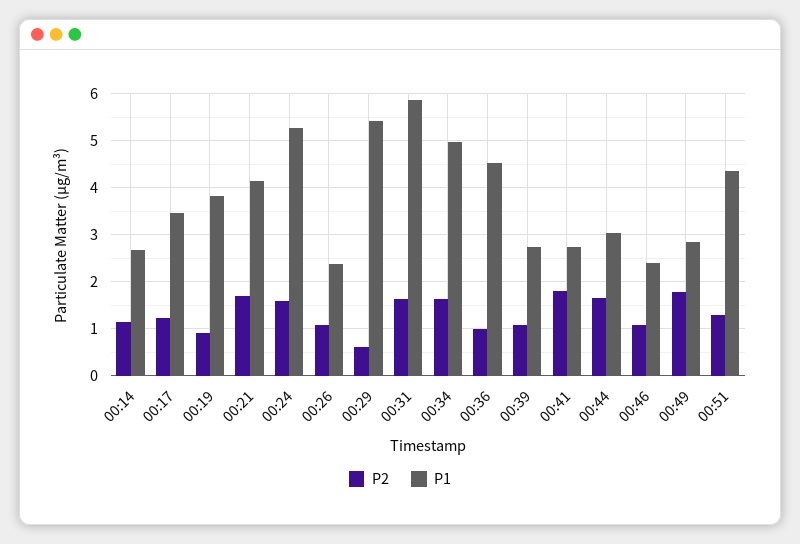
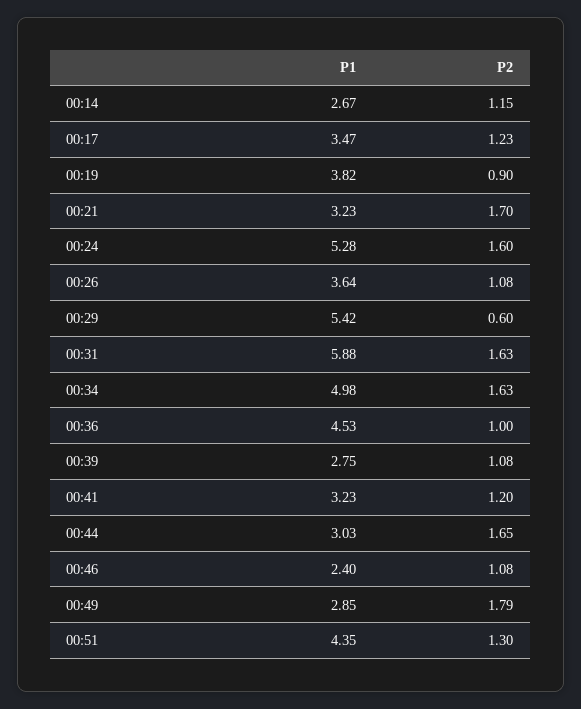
P1, 00:21: 4.2 -> 3.23
P1, 00:26: 2.4 -> 3.64
P2, 00:41: 1.8 -> 1.2
P1, 00:41: 2.8 -> 3.23

